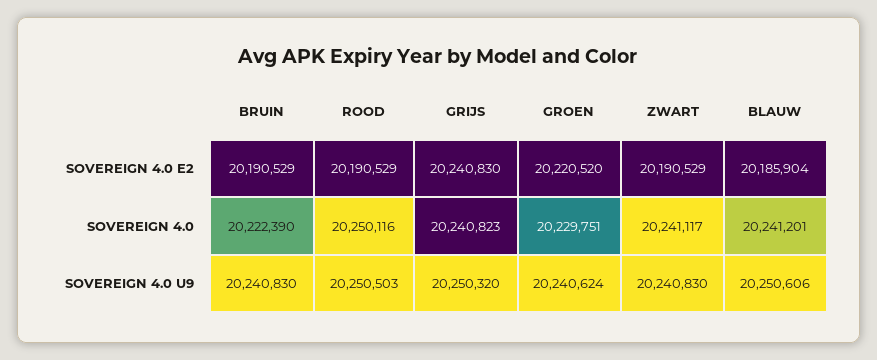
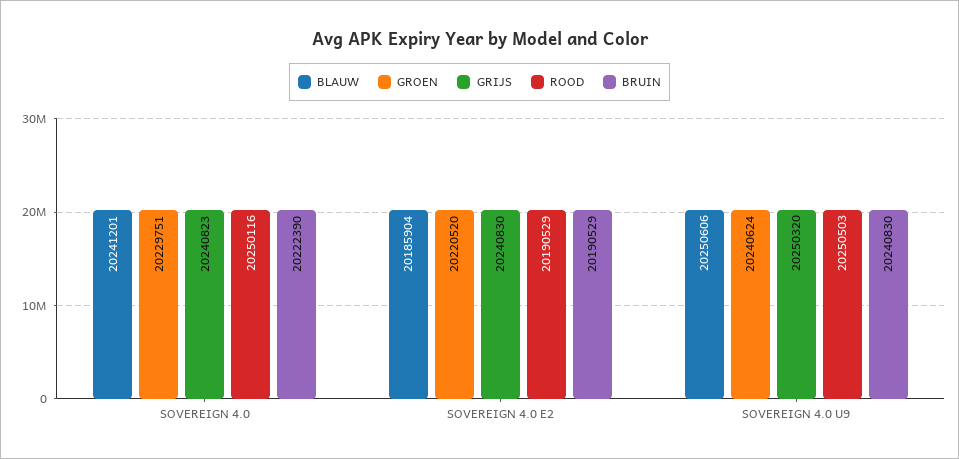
ZWART, SOVEREIGN 4.0 E2: 20190529 -> none
ZWART, SOVEREIGN 4.0: 20241117 -> none
ZWART, SOVEREIGN 4.0 U9: 20240830 -> none

